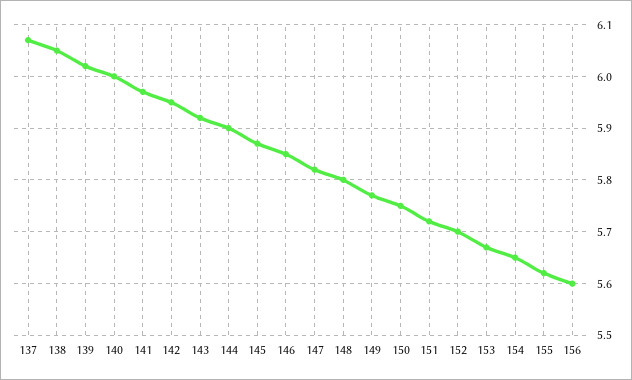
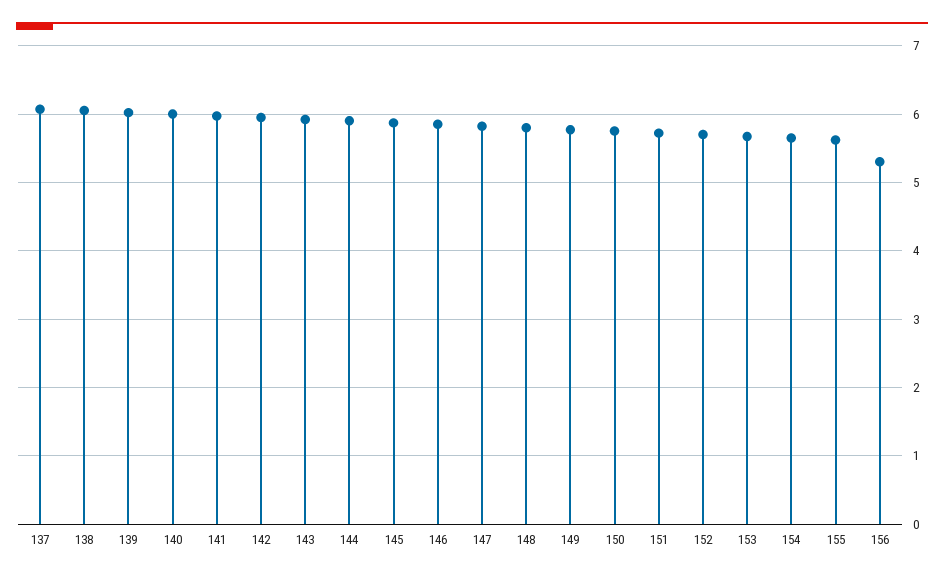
156: 5.6 -> 5.3

